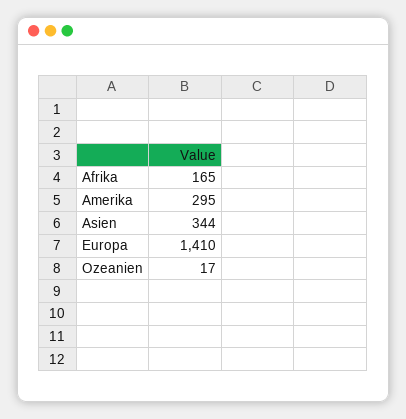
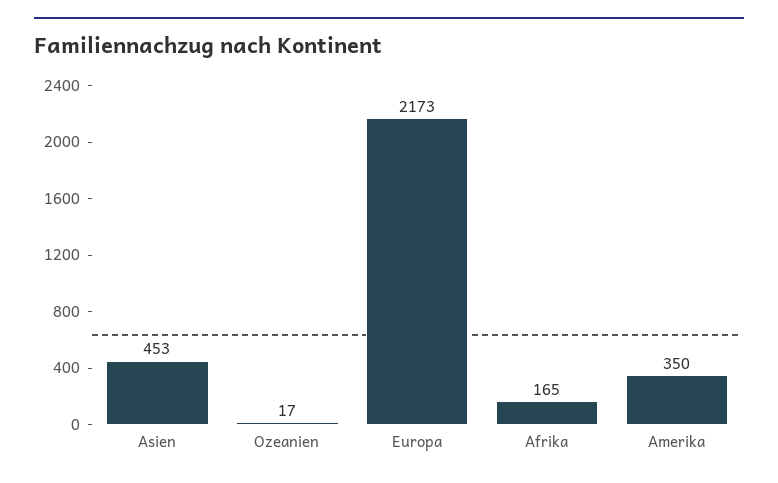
Amerika: 295 -> 350
Asien: 344 -> 453
Europa: 1410 -> 2173

